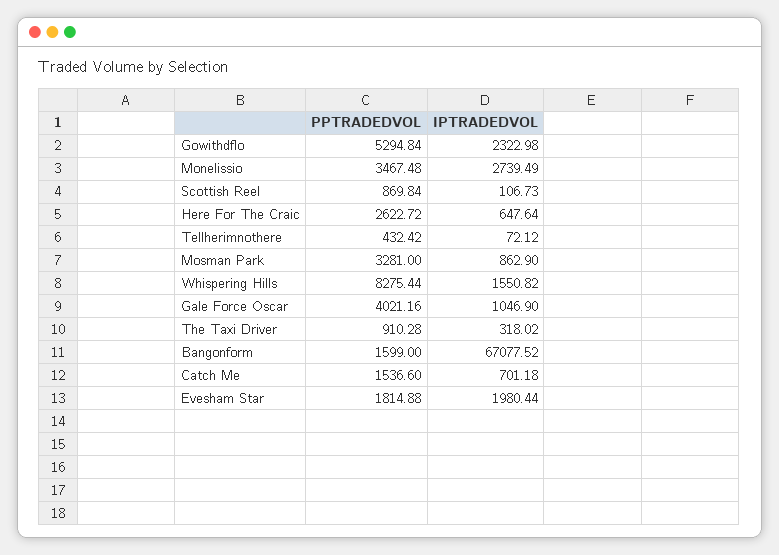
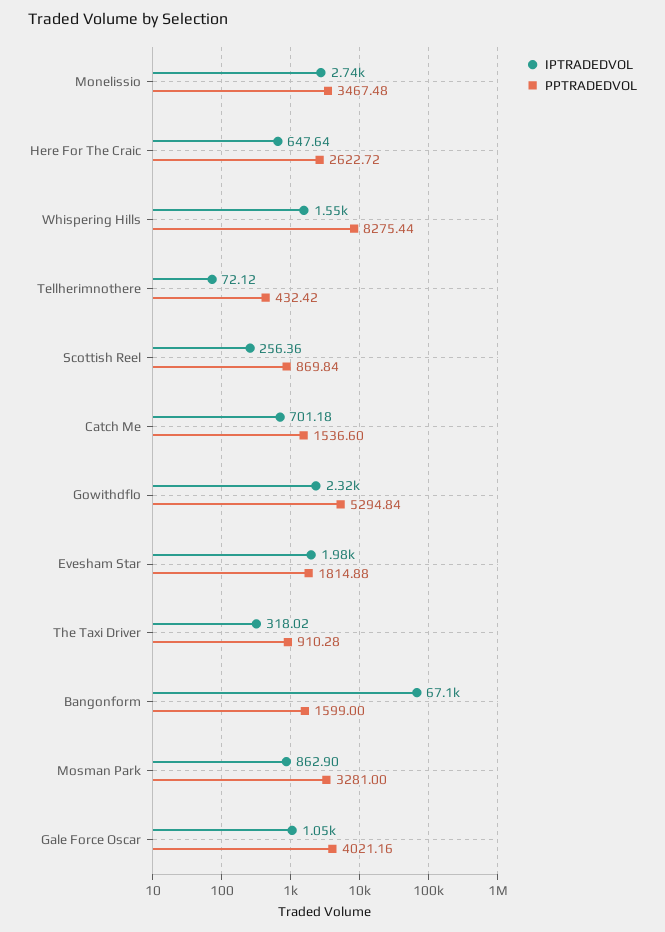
IPTRADEDVOL, Scottish Reel: 106.73 -> 256.36

